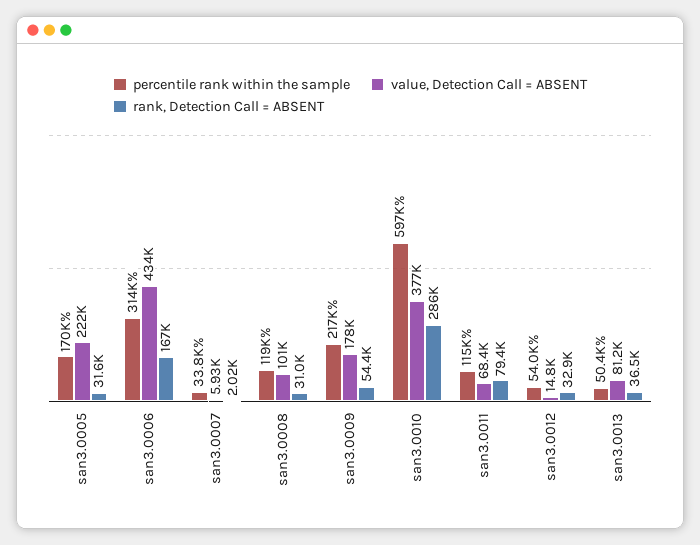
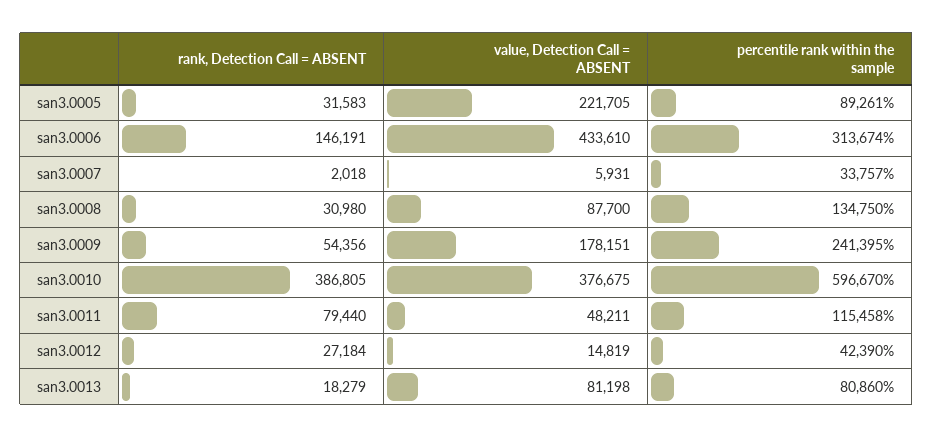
percentile rank within the sample, san3.0005: 170000 -> 89261
rank, Detection Call = ABSENT, san3.0006: 167000 -> 146191
percentile rank within the sample, san3.0008: 119000 -> 134750
value, Detection Call = ABSENT, san3.0008: 101000 -> 87700
percentile rank within the sample, san3.0009: 217000 -> 241395
rank, Detection Call = ABSENT, san3.0010: 286000 -> 386805
value, Detection Call = ABSENT, san3.0011: 68400 -> 48211
percentile rank within the sample, san3.0012: 54000 -> 42390
rank, Detection Call = ABSENT, san3.0012: 32900 -> 27184
percentile rank within the sample, san3.0013: 50400 -> 80860
rank, Detection Call = ABSENT, san3.0013: 36500 -> 18279

